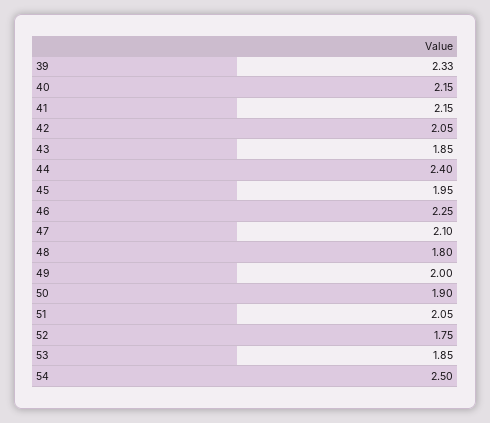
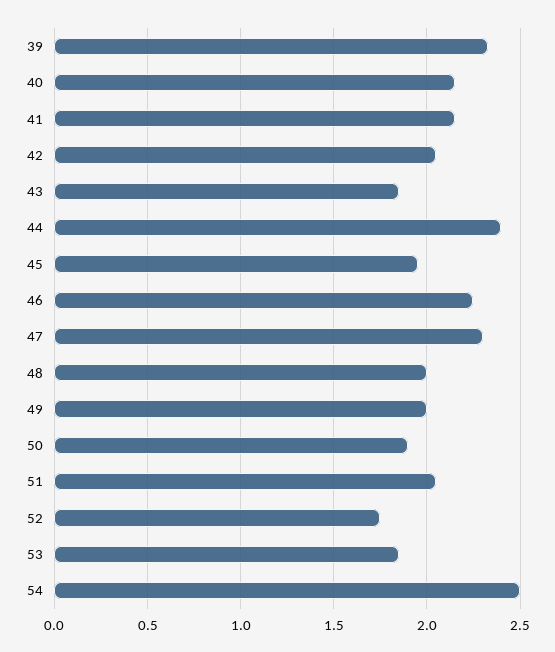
47: 2.1 -> 2.3
48: 1.8 -> 2

